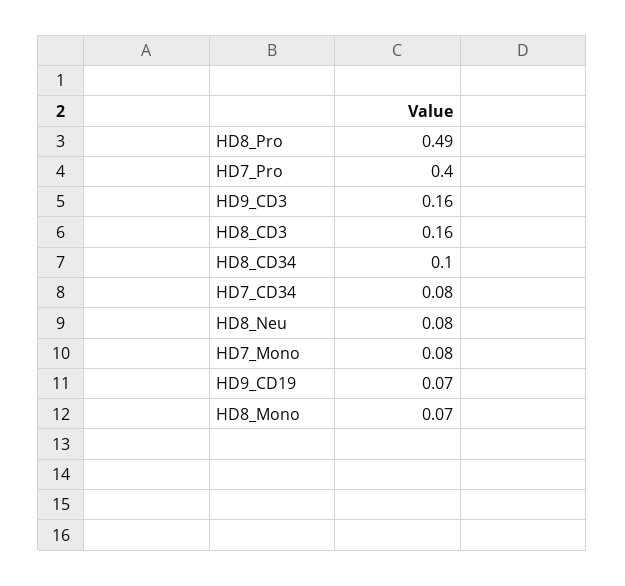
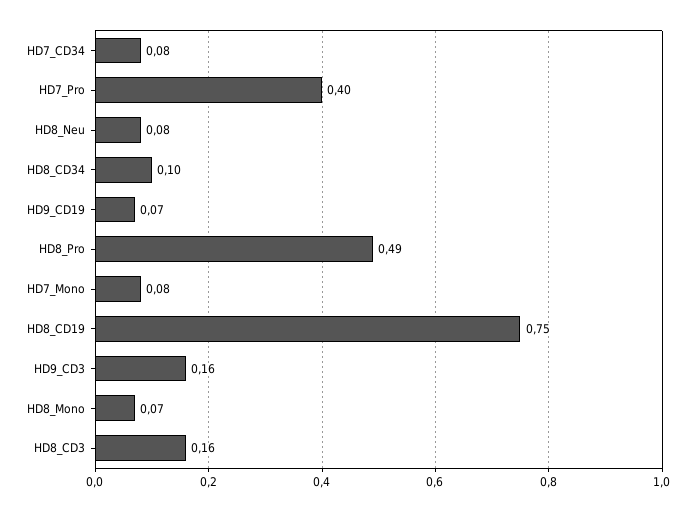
HD8_CD19: none -> 0.75

